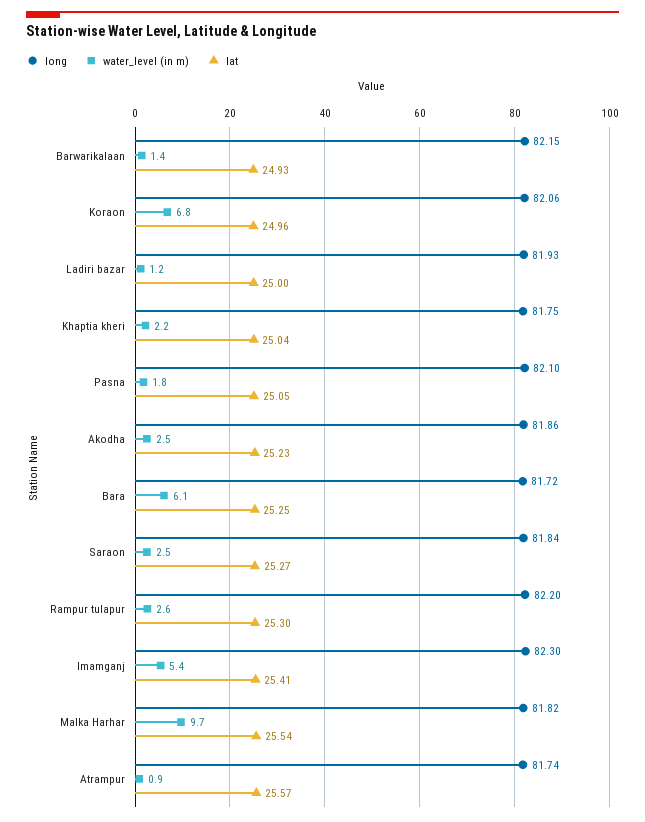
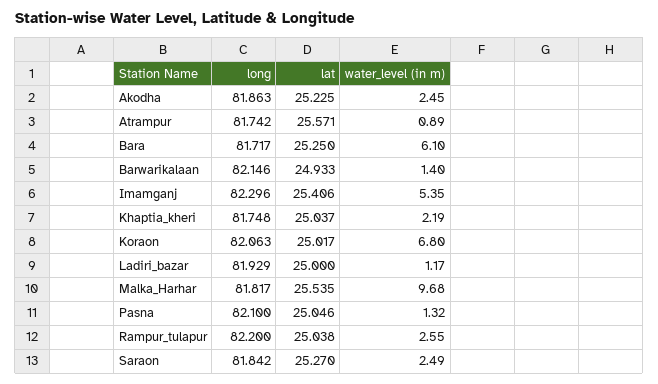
lat, Koraon: 24.96 -> 25.017
water_level (in m), Pasna: 1.8 -> 1.32
lat, Rampur tulapur: 25.3 -> 25.038

